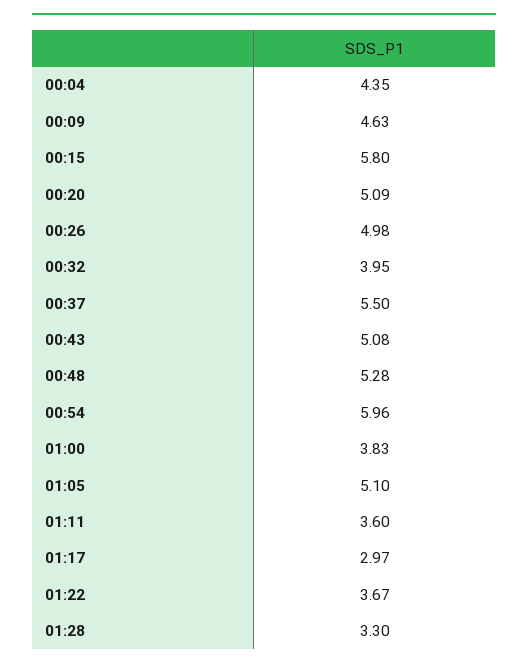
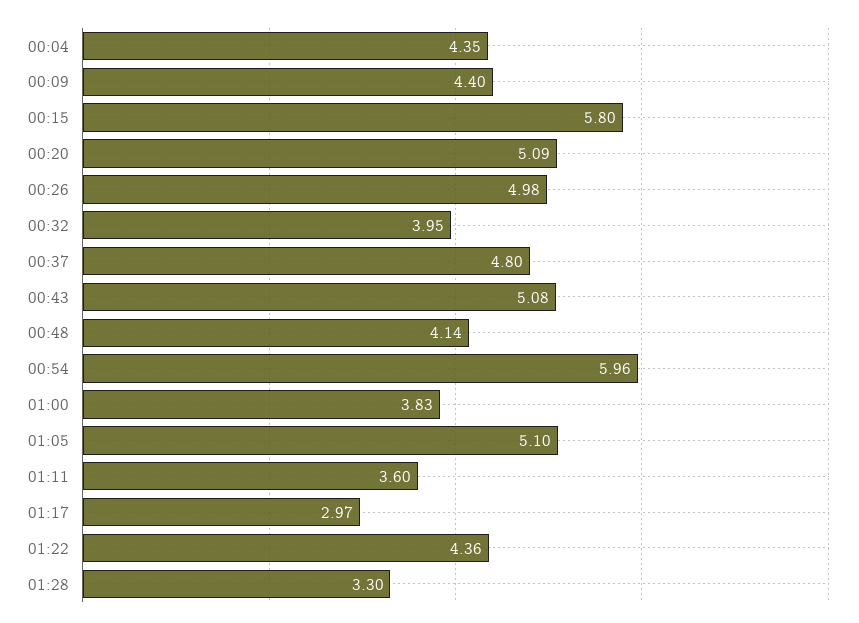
00:09: 4.63 -> 4.4
00:37: 5.5 -> 4.8
00:48: 5.28 -> 4.14
01:22: 3.67 -> 4.36

